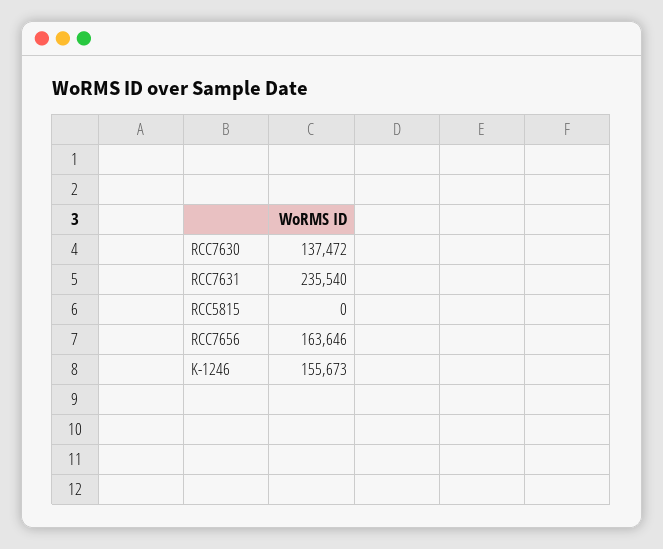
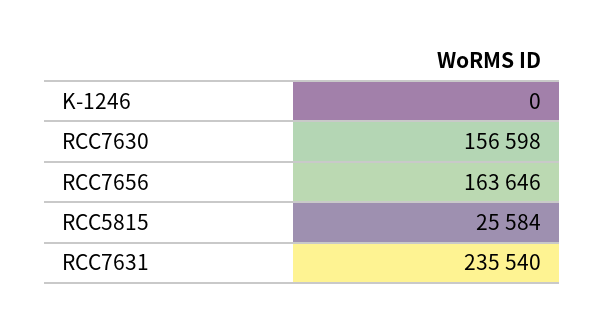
RCC7630: 137472 -> 156598
RCC5815: 0 -> 25584
K-1246: 155673 -> 0

